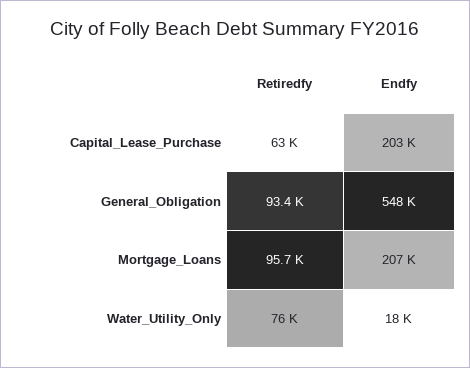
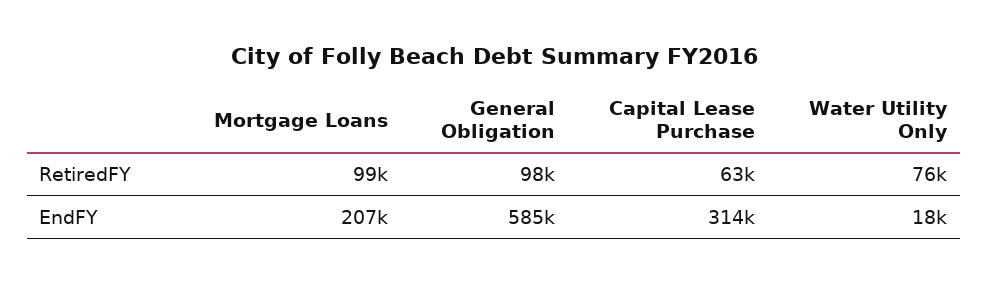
Endfy, Capital_Lease_Purchase: 203000 -> 314000
Retiredfy, General_Obligation: 93400 -> 98000
Endfy, General_Obligation: 548000 -> 585000
Retiredfy, Mortgage_Loans: 95700 -> 99000

